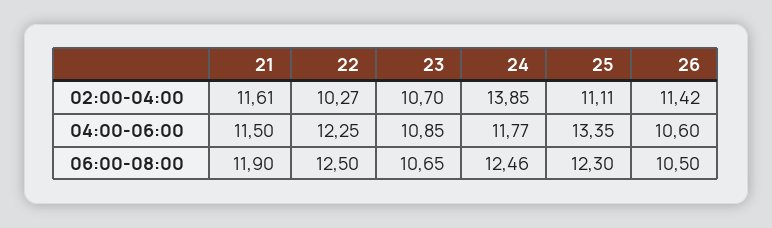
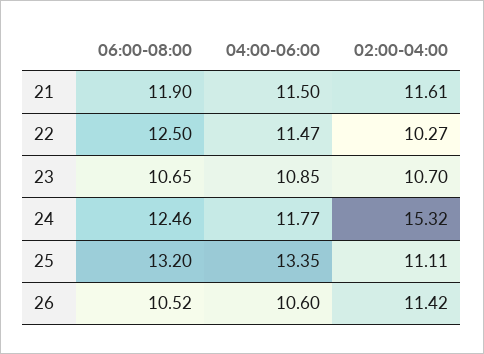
24, 02:00-04:00: 13.85 -> 15.32
22, 04:00-06:00: 12.25 -> 11.47
25, 06:00-08:00: 12.3 -> 13.2
26, 06:00-08:00: 10.5 -> 10.52

